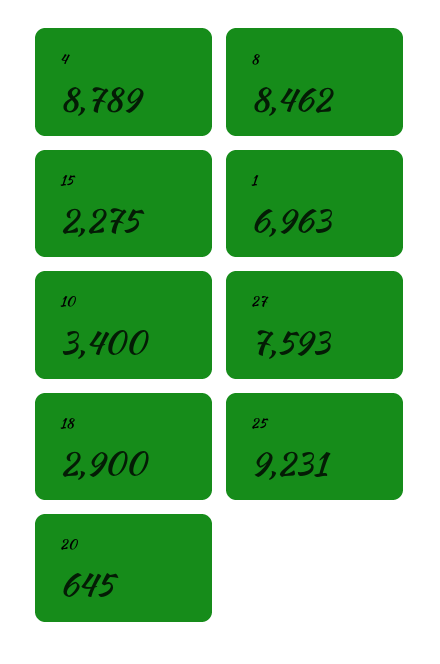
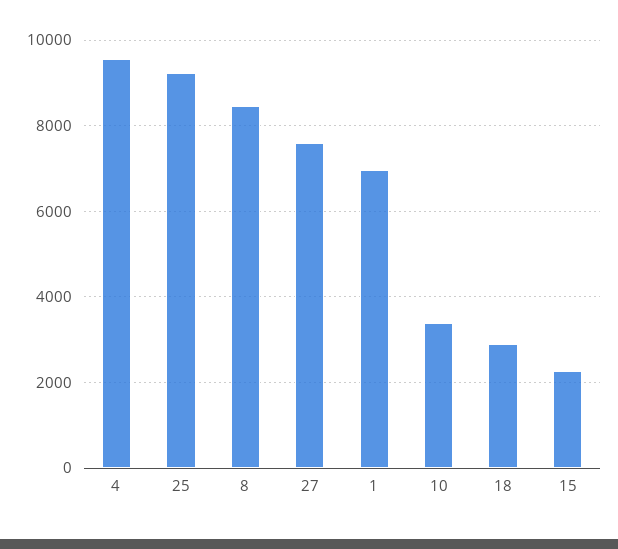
4: 8789 -> 9600
20: 645 -> none

